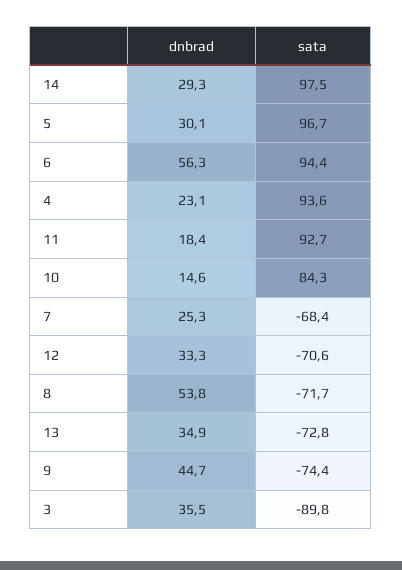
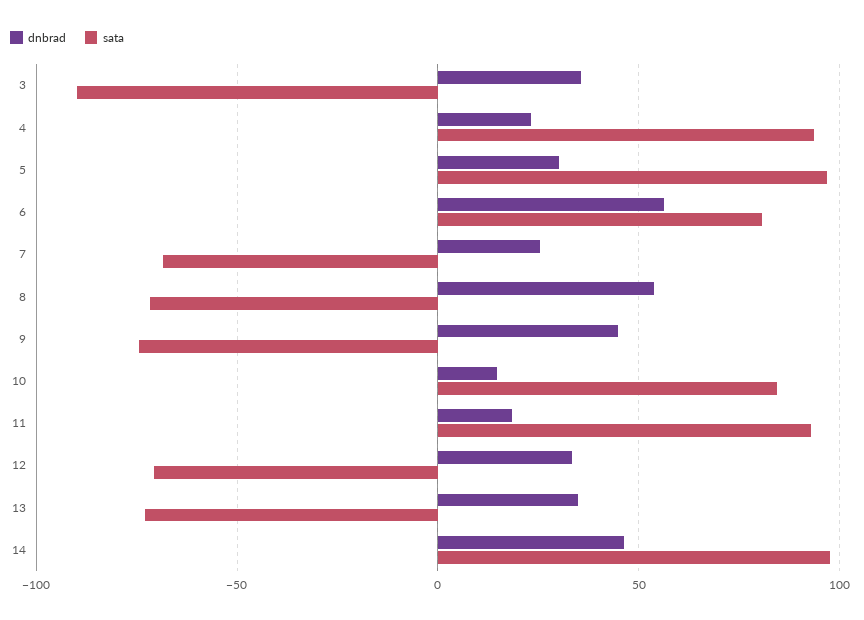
dnbrad, 14: 29.3 -> 45
sata, 6: 94.4 -> 80

